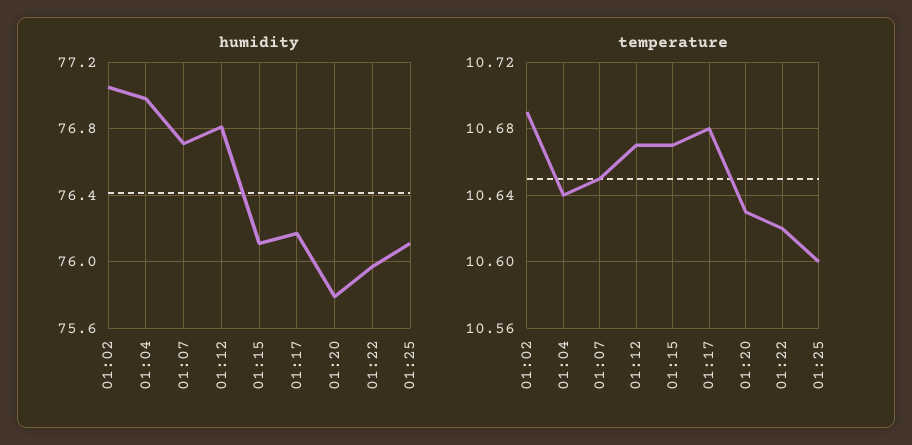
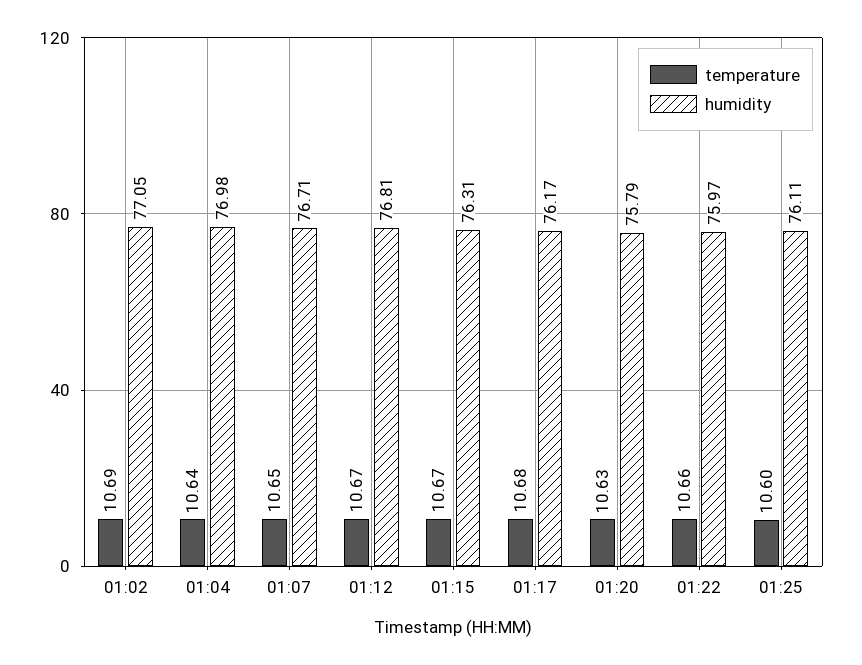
humidity, 01:15: 76.1 -> 76.31
temperature, 01:22: 10.62 -> 10.66

